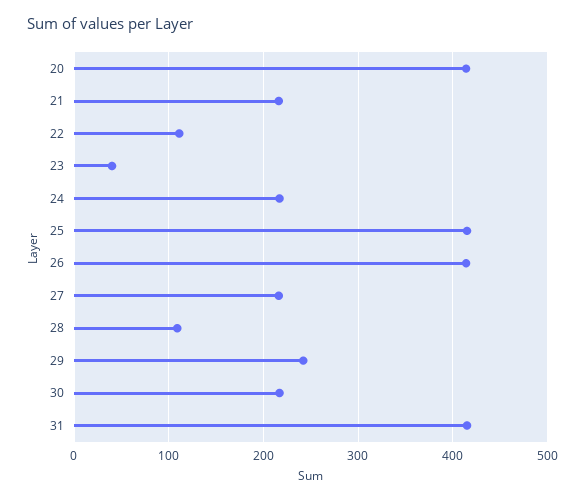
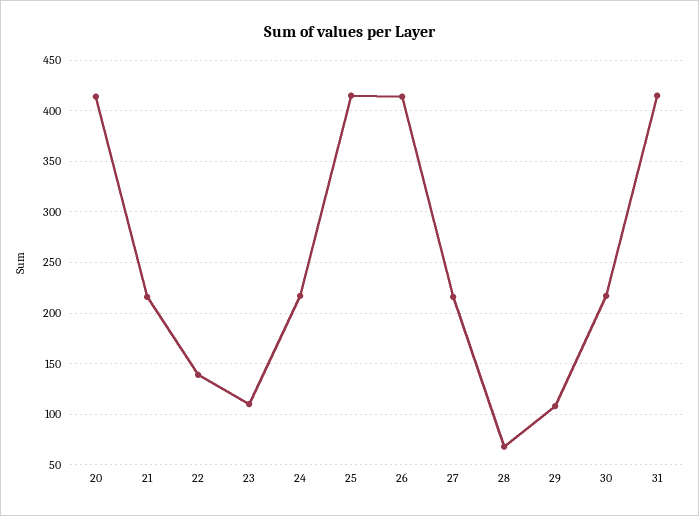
22: 110 -> 140
23: 40 -> 110
28: 110 -> 70
29: 240 -> 110

